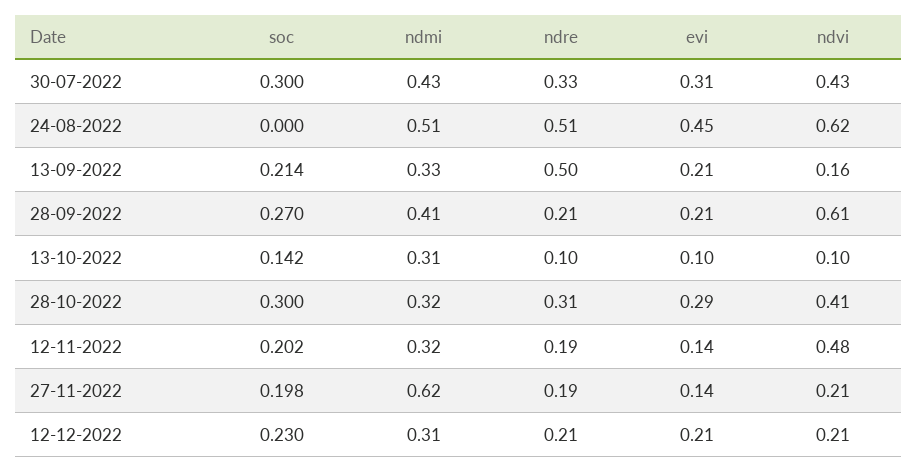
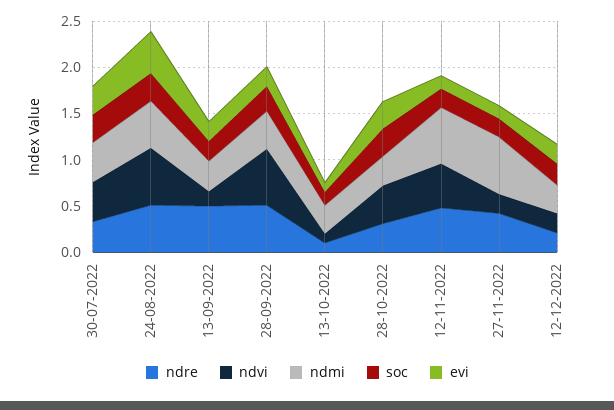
soc, 24-08-2022: 0 -> 0.3
ndre, 28-09-2022: 0.21 -> 0.5
ndmi, 12-11-2022: 0.32 -> 0.6
ndre, 12-11-2022: 0.19 -> 0.5
ndre, 27-11-2022: 0.19 -> 0.4

